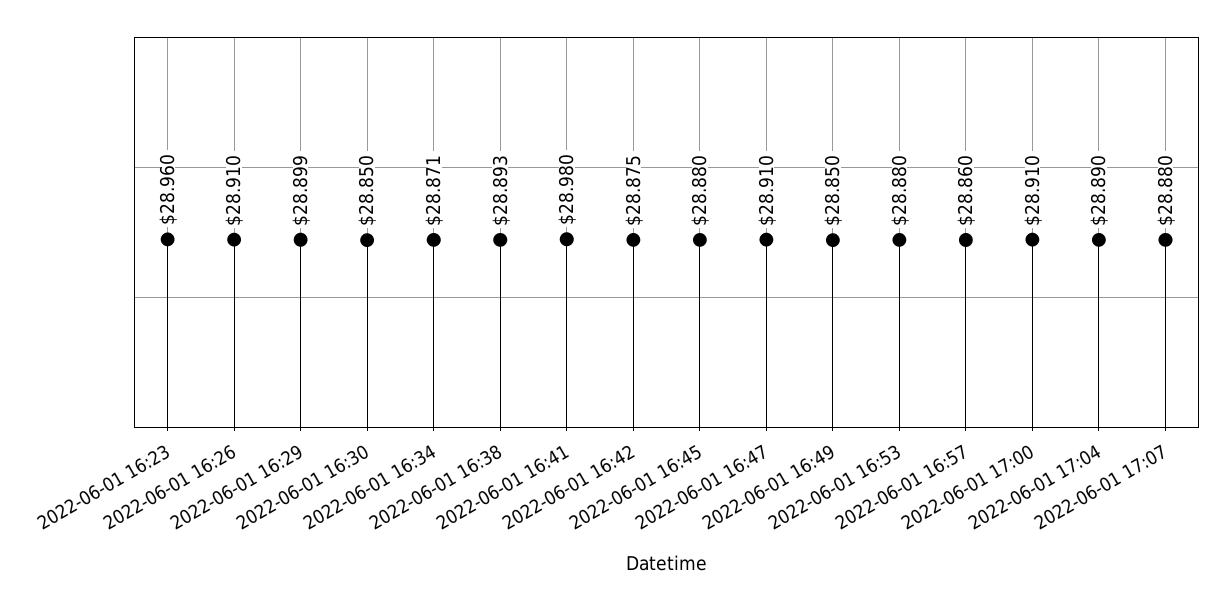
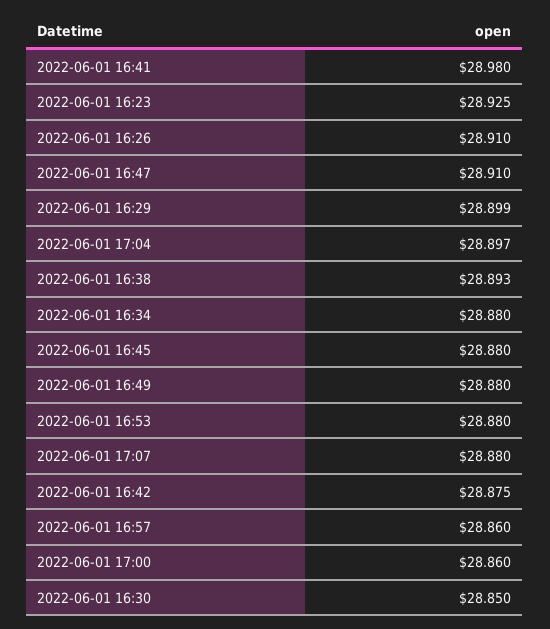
2022-06-01 16:23: 28.96 -> 28.925
2022-06-01 16:34: 28.871 -> 28.88
2022-06-01 16:49: 28.85 -> 28.88
2022-06-01 17:00: 28.91 -> 28.86
2022-06-01 17:04: 28.89 -> 28.897

